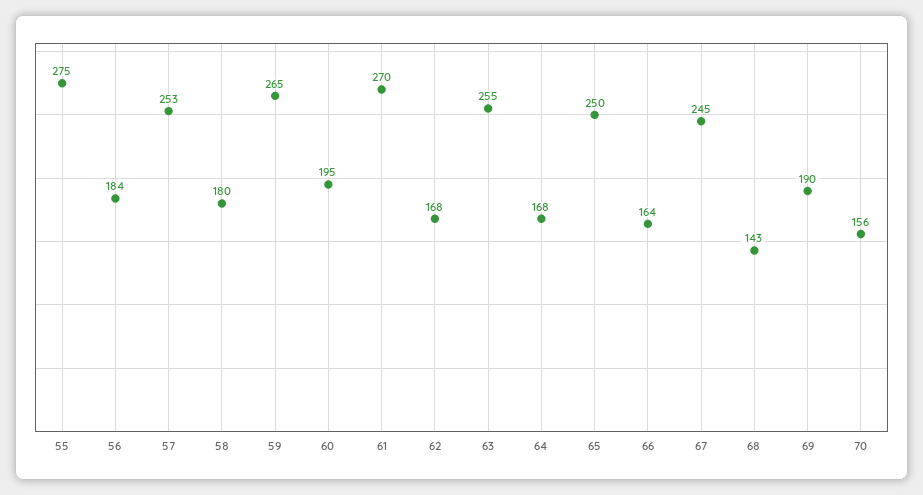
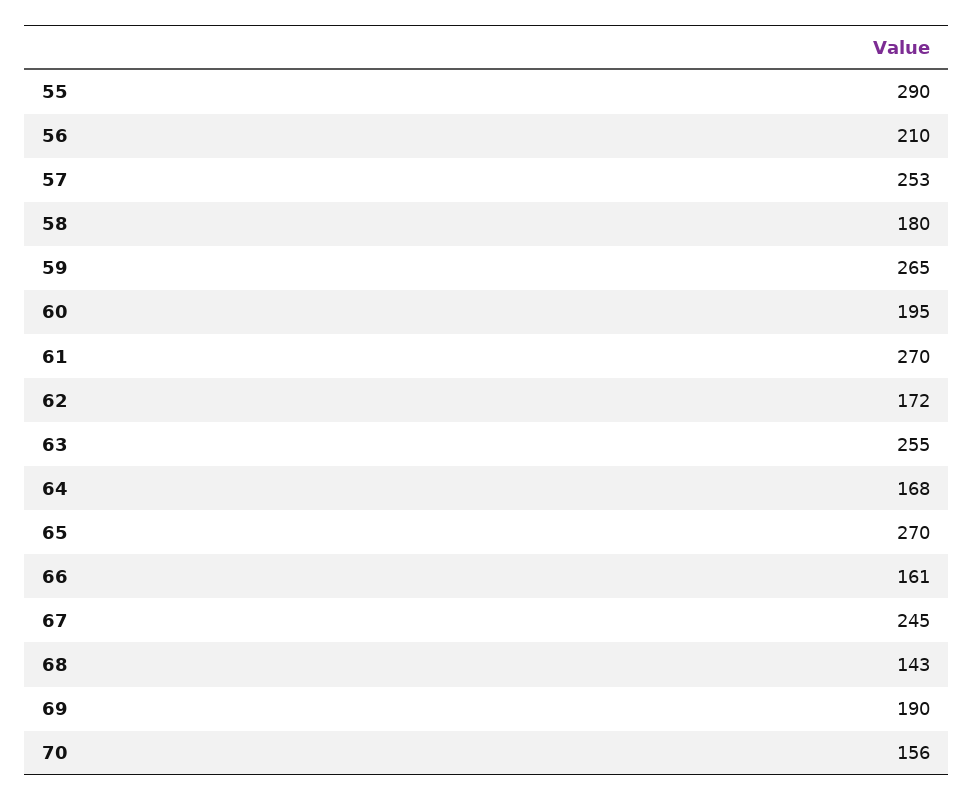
55: 275 -> 290
56: 184 -> 210
62: 168 -> 172
65: 250 -> 270
66: 164 -> 161

